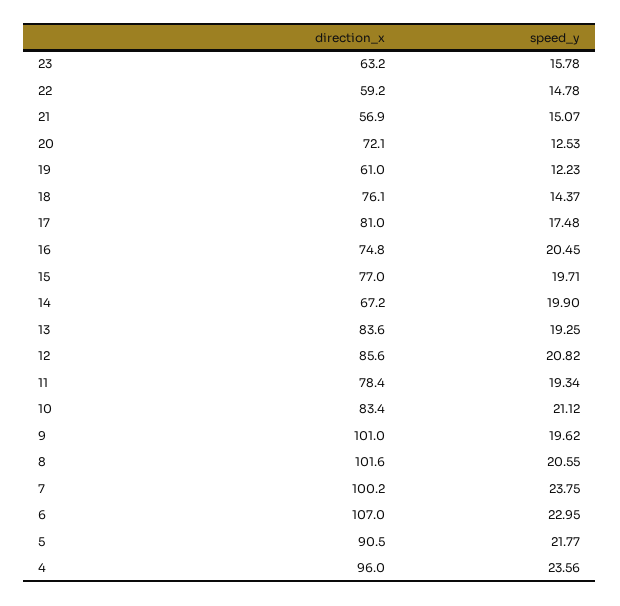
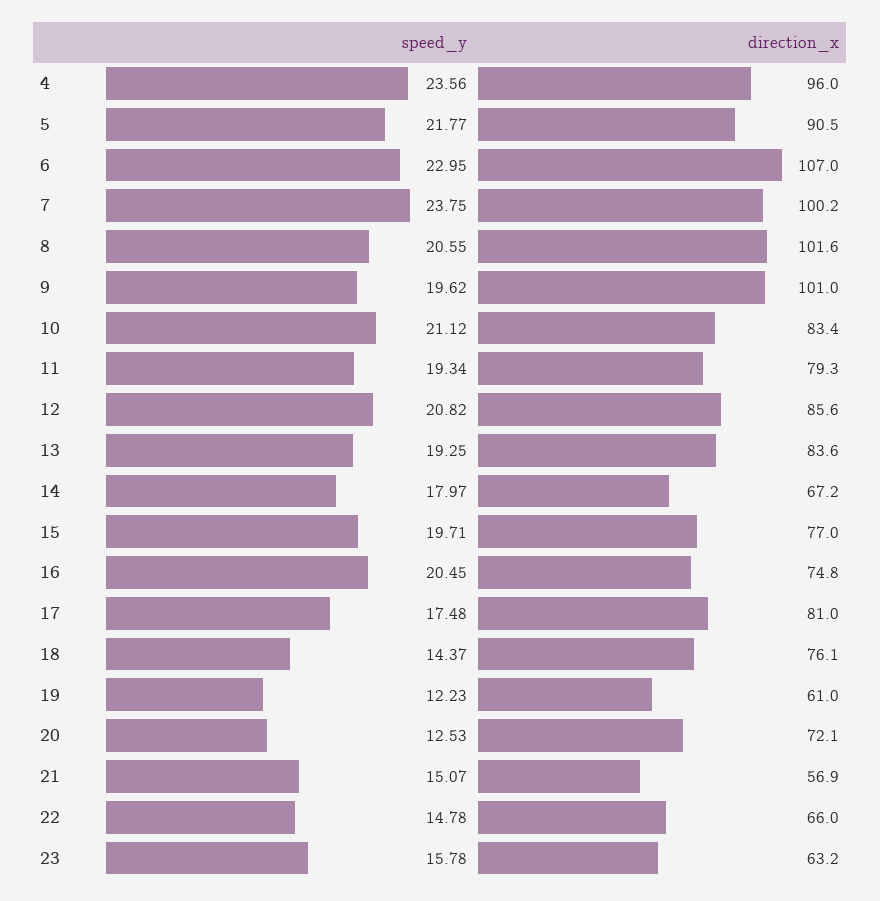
direction_x, 22: 59.2 -> 66
speed_y, 14: 19.9 -> 17.97
direction_x, 11: 78.4 -> 79.3

